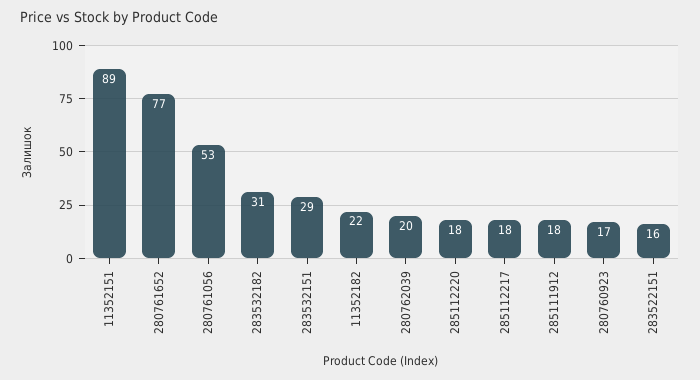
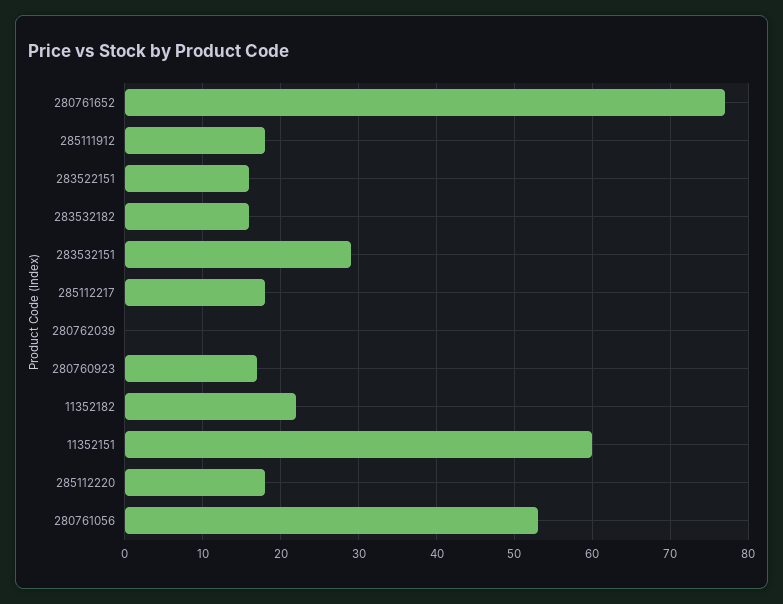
11352151: 89 -> 60
283532182: 31 -> 16
280762039: 20 -> 0

